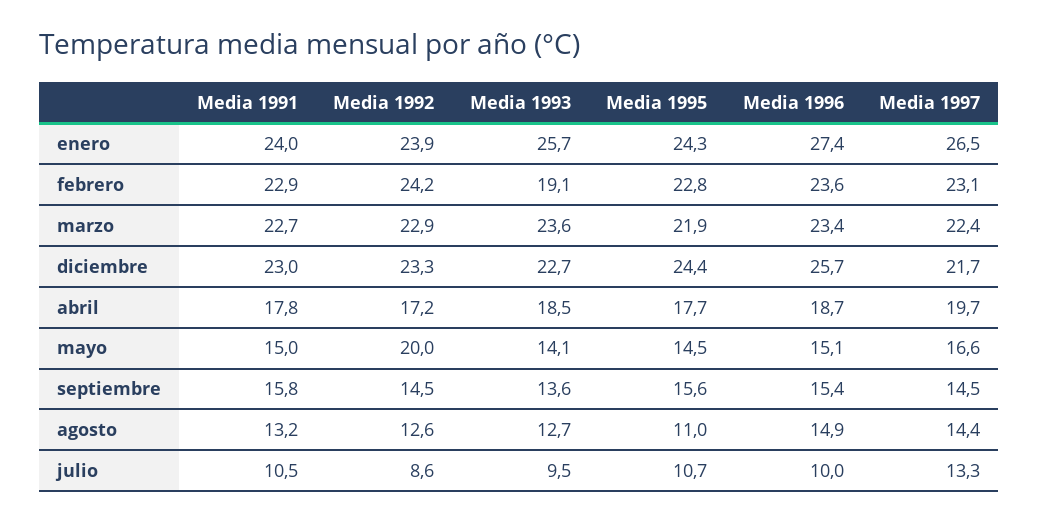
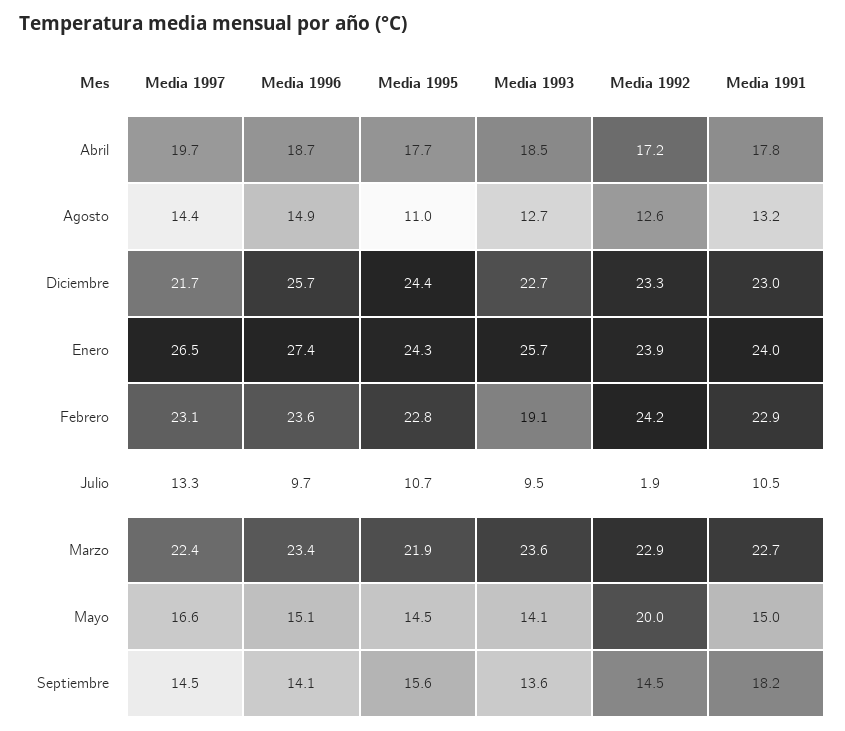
Media 1991, septiembre: 15.8 -> 18.2
Media 1996, septiembre: 15.4 -> 14.1
Media 1992, julio: 8.6 -> 1.9
Media 1996, julio: 10 -> 9.7

